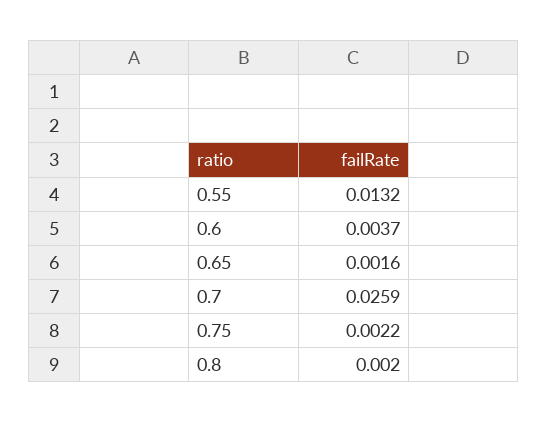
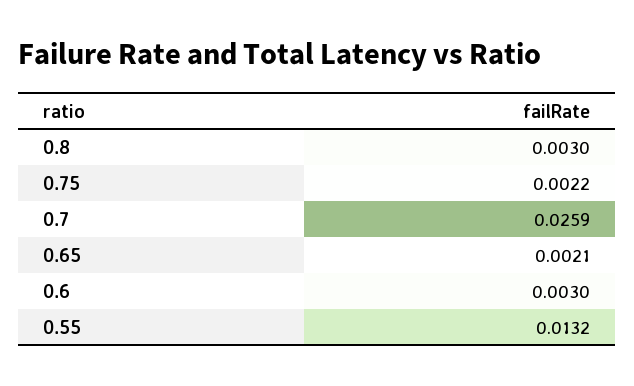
0.6: 0.0037 -> 0.003
0.65: 0.0016 -> 0.0021
0.8: 0.002 -> 0.003

